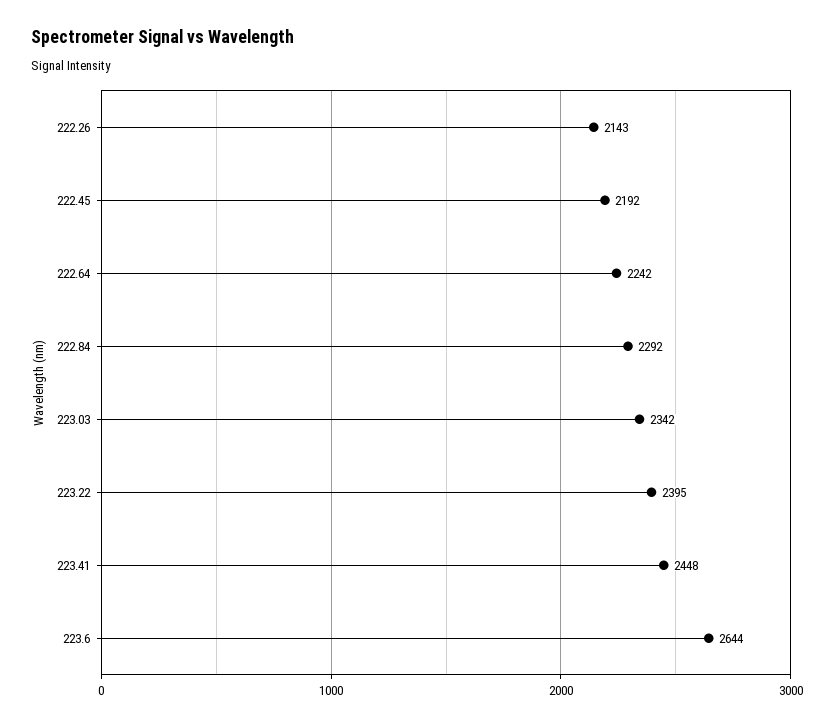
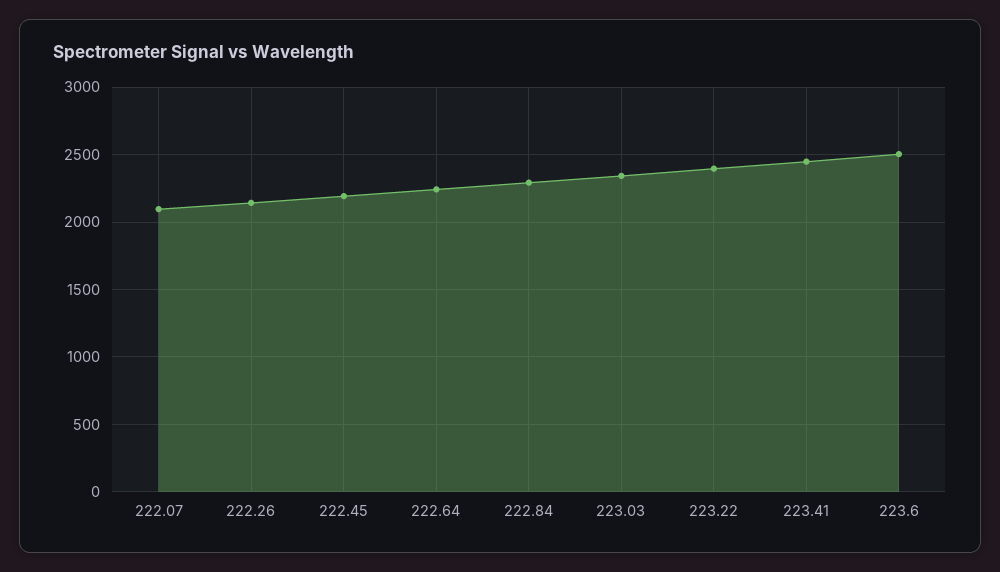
223.6: 2644 -> 2500
222.07: none -> 2100

